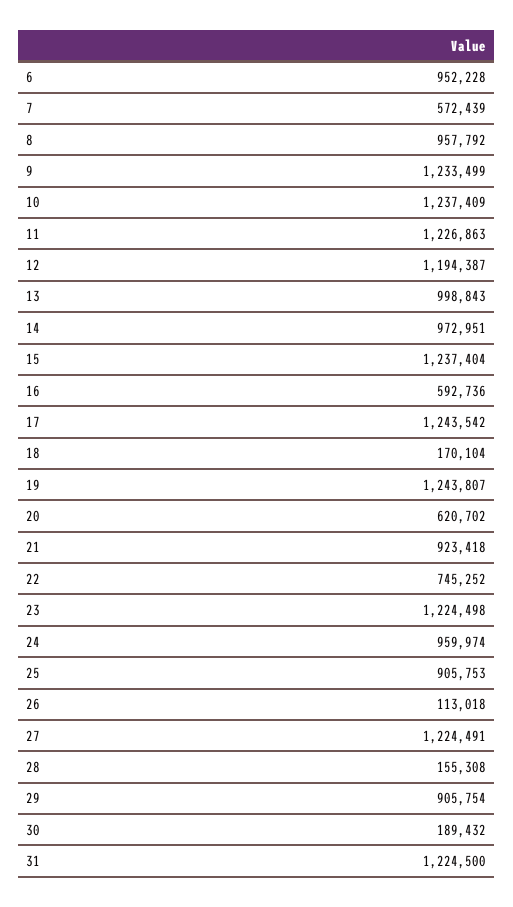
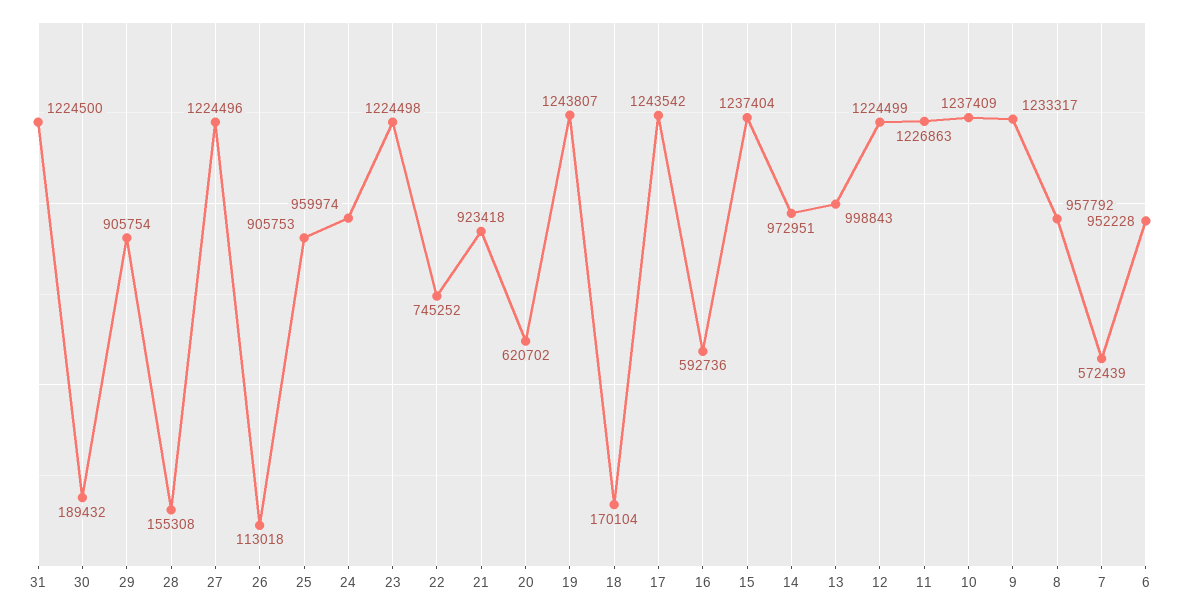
9: 1233499 -> 1233317
12: 1194387 -> 1224499
27: 1224491 -> 1224496

